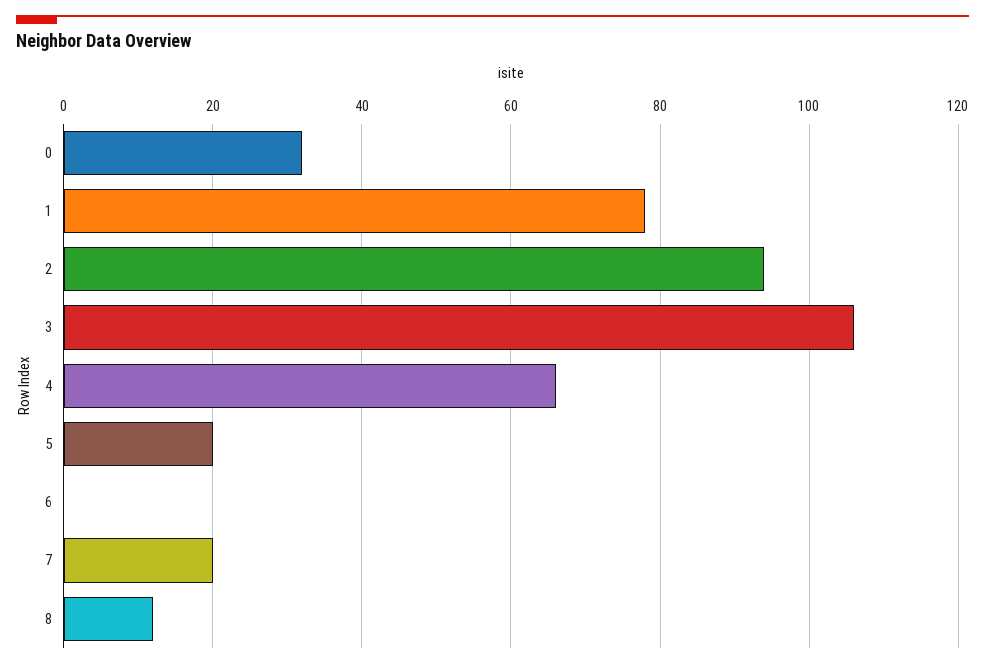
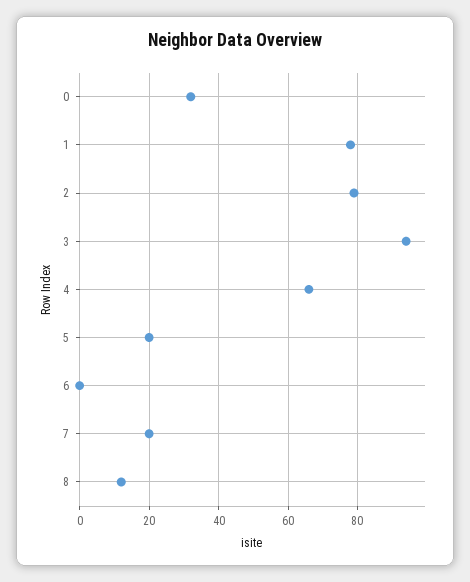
2: 95 -> 80
3: 105 -> 95

